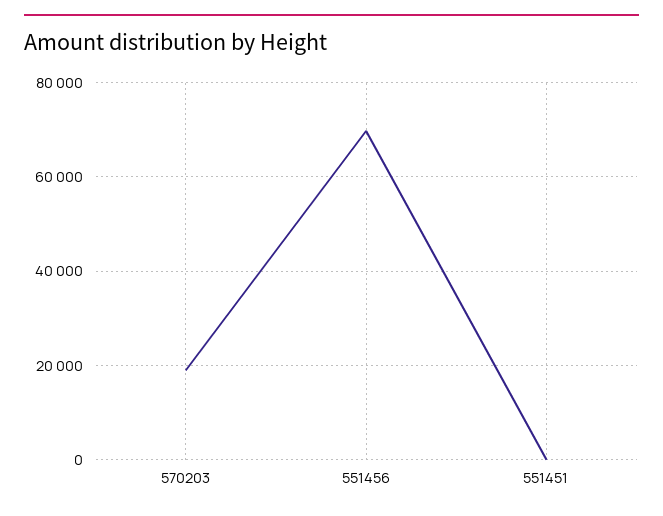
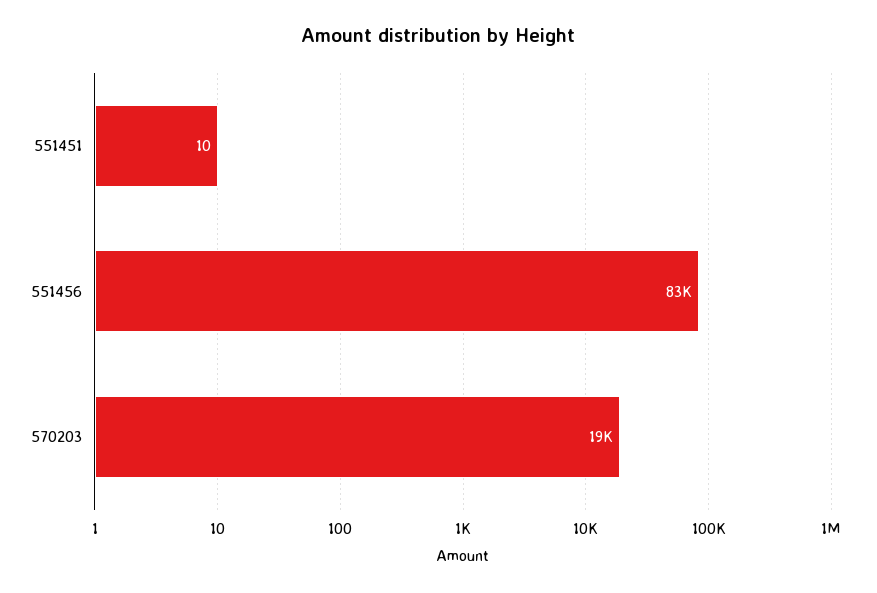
551456: 70000 -> 83000

